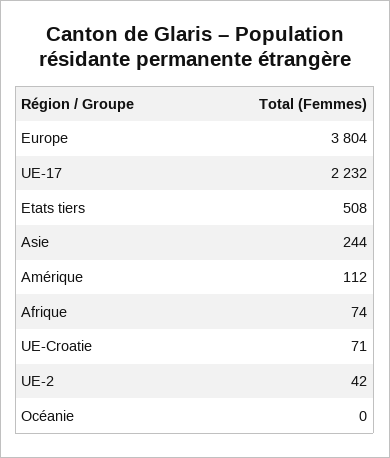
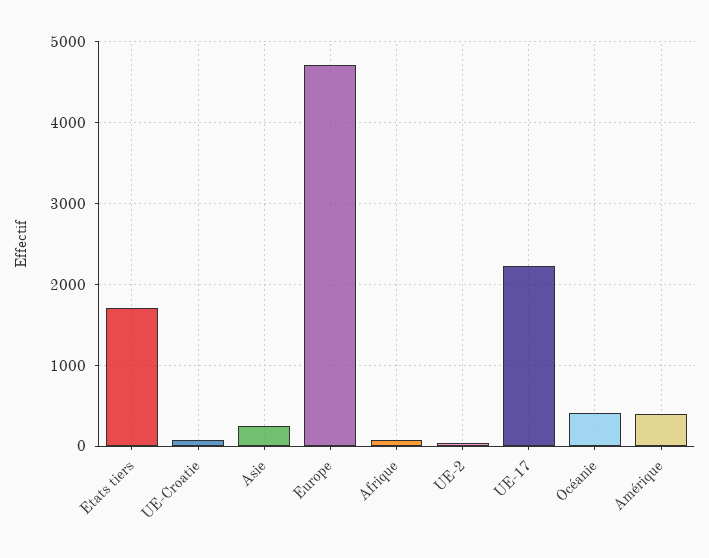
Europe: 3804 -> 4700
Etats tiers: 508 -> 1700
Amérique: 112 -> 400
Océanie: 0 -> 400

